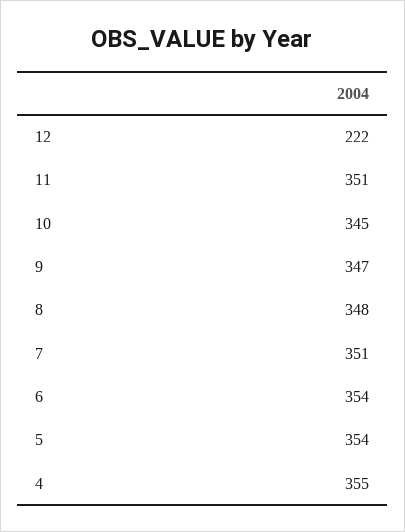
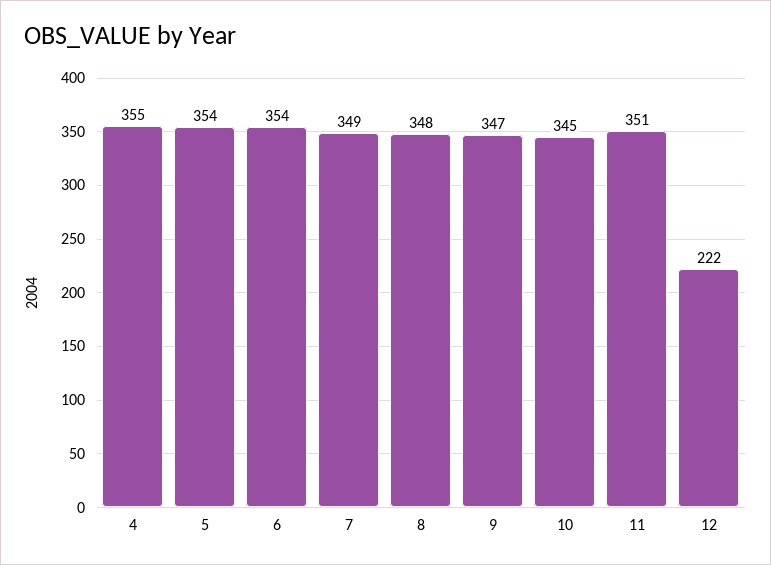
7: 351 -> 349

